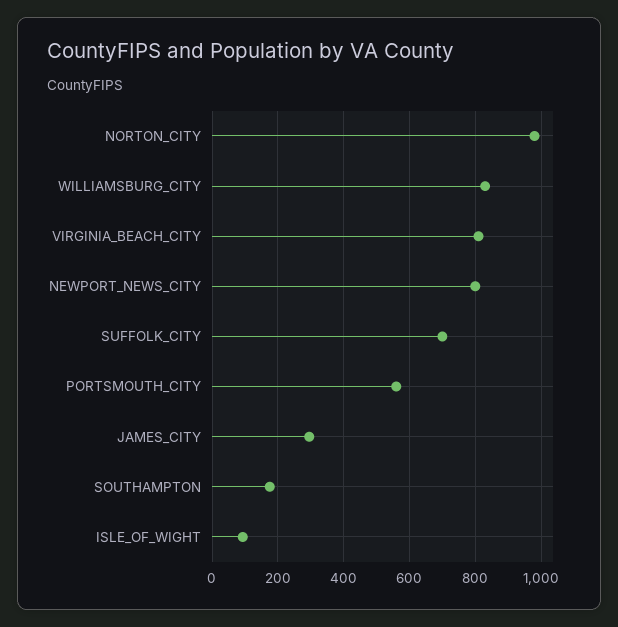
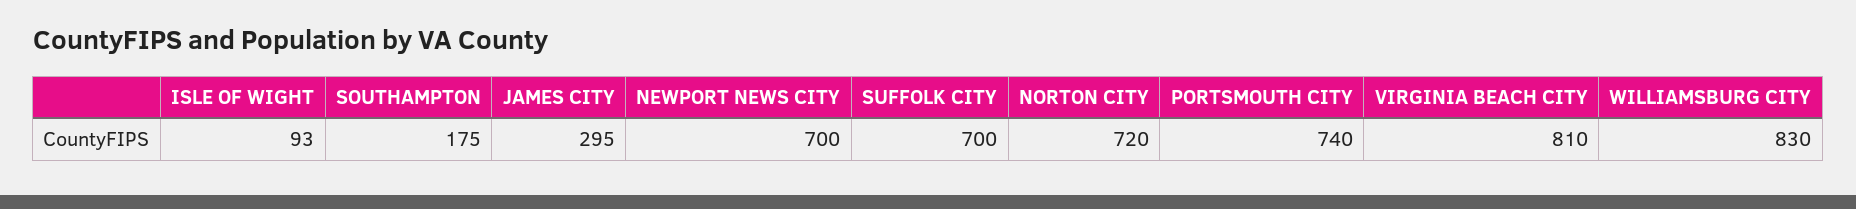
NORTON_CITY: 980 -> 720
NEWPORT_NEWS_CITY: 800 -> 700
PORTSMOUTH_CITY: 560 -> 740

